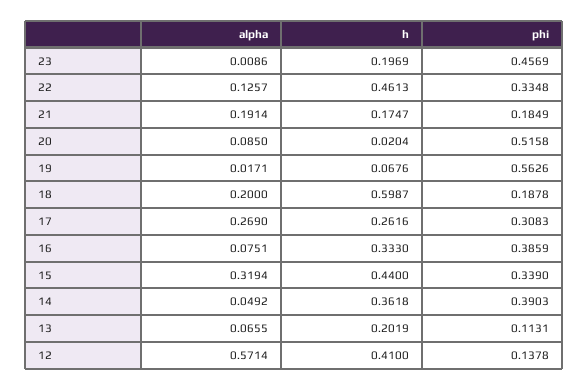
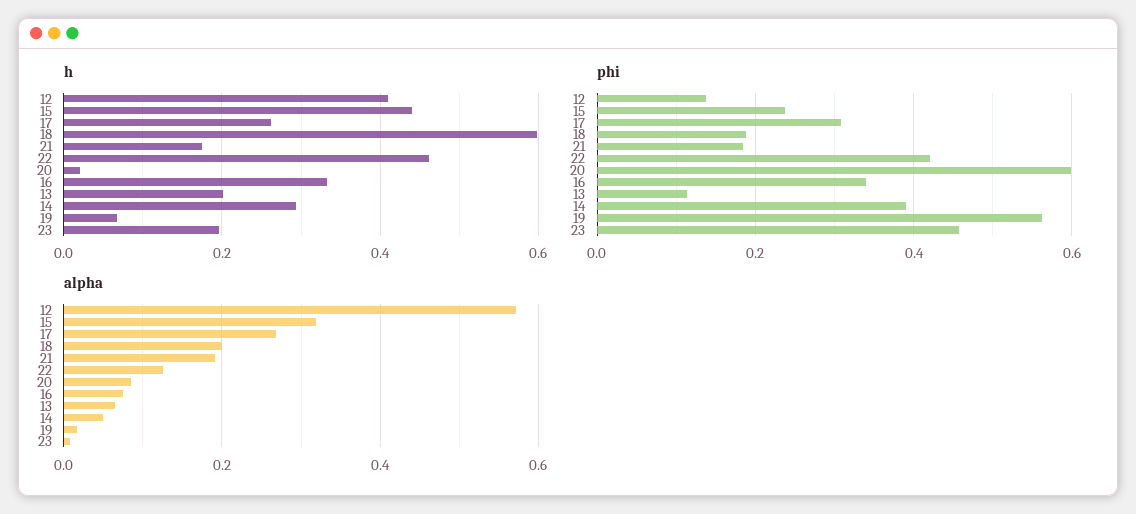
phi, 22: 0.3348 -> 0.42
phi, 20: 0.5158 -> 0.6
phi, 16: 0.3859 -> 0.34
phi, 15: 0.339 -> 0.24
h, 14: 0.3618 -> 0.3

